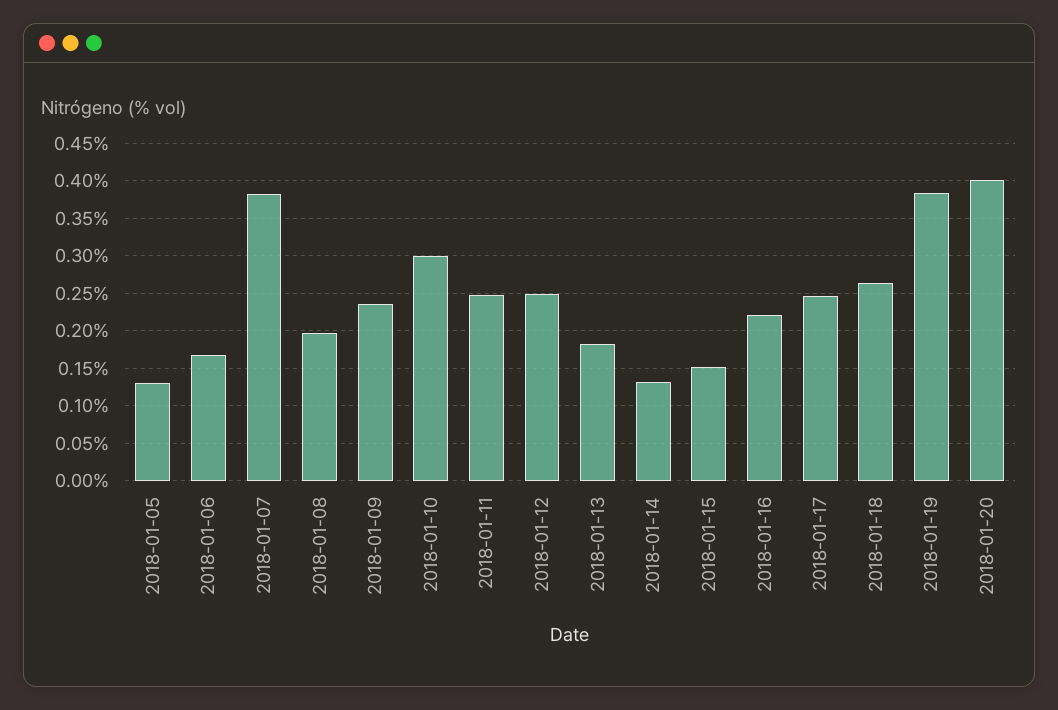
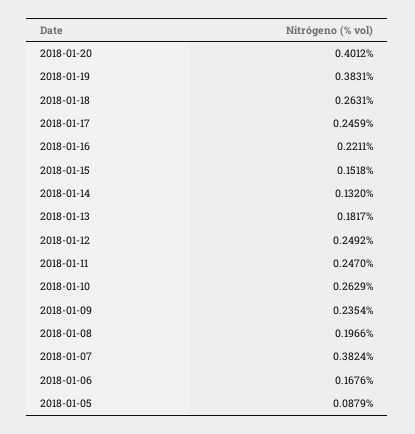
2018-01-05: 0.13 -> 0.0879
2018-01-10: 0.3 -> 0.2629

